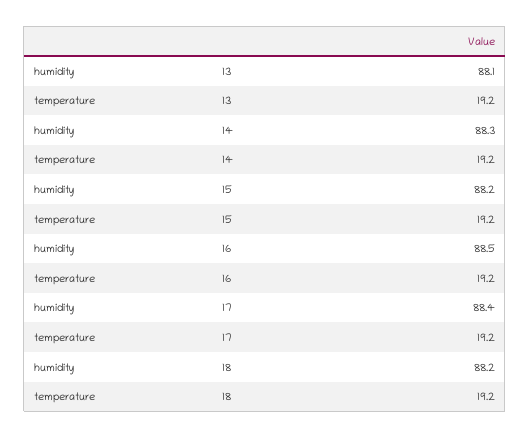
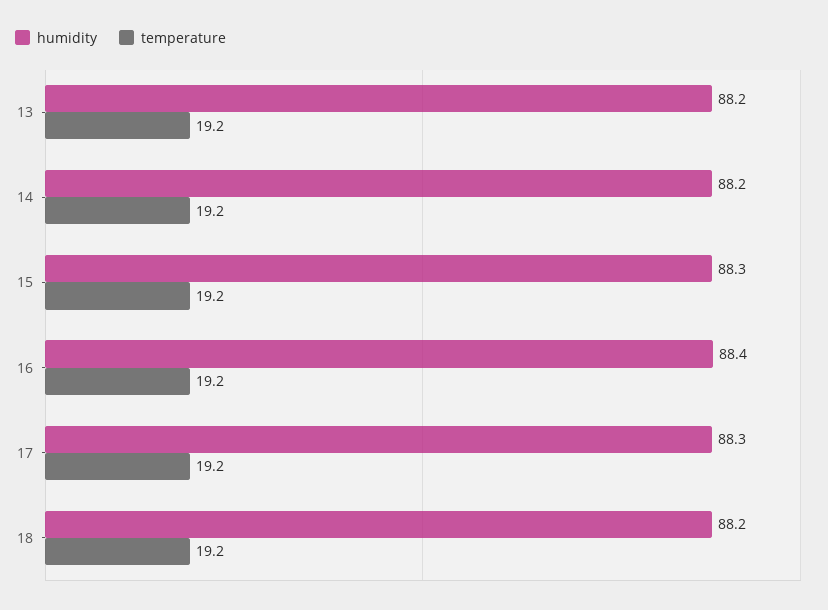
humidity, 13: 88.1 -> 88.2
humidity, 14: 88.3 -> 88.2
humidity, 15: 88.2 -> 88.3
humidity, 16: 88.5 -> 88.4
humidity, 17: 88.4 -> 88.3

